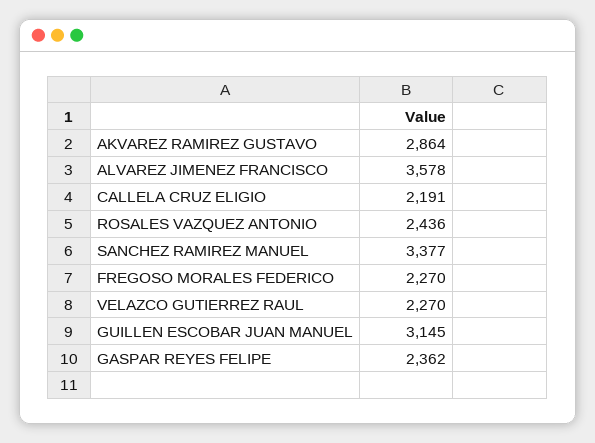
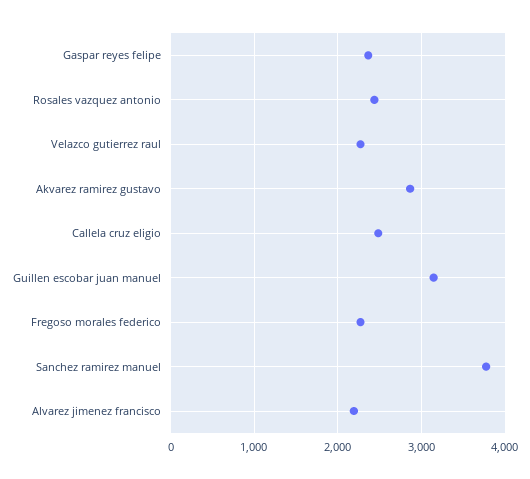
ALVAREZ JIMENEZ FRANCISCO: 3578 -> 2200
CALLELA CRUZ ELIGIO: 2191 -> 2500
SANCHEZ RAMIREZ MANUEL: 3377 -> 3800

